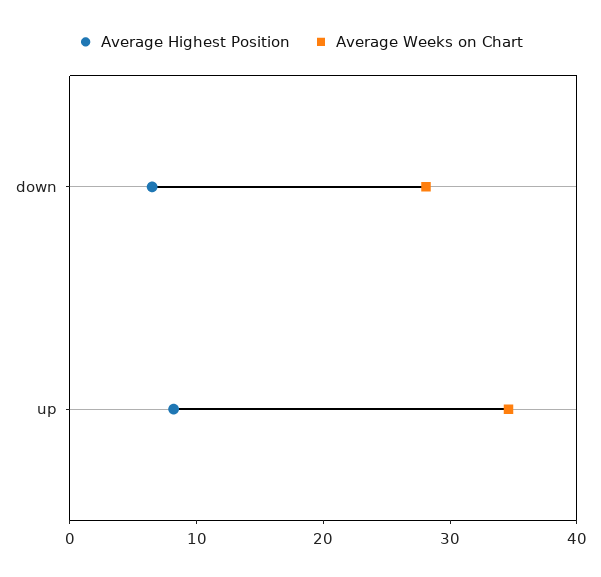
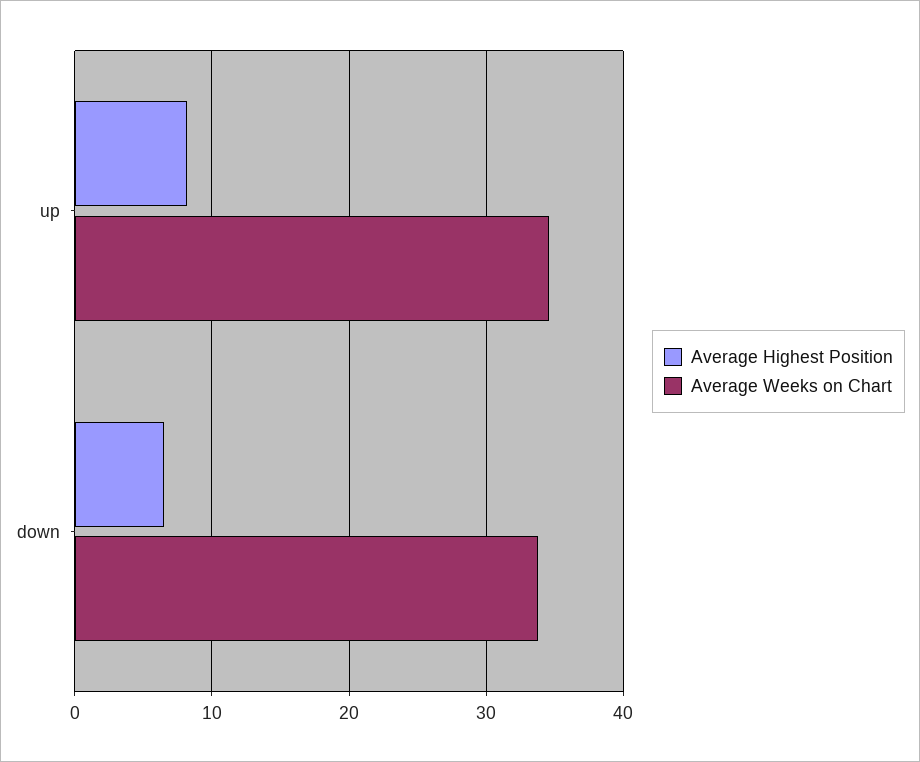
Average Weeks on Chart, down: 28 -> 34

